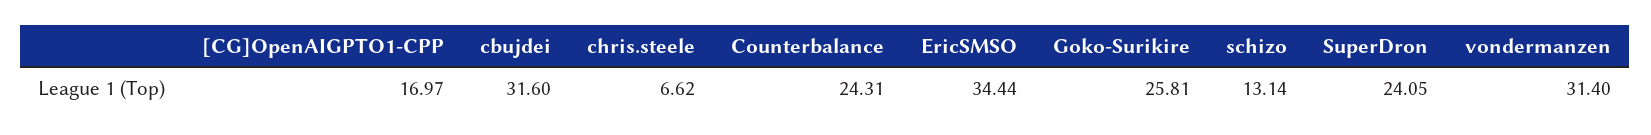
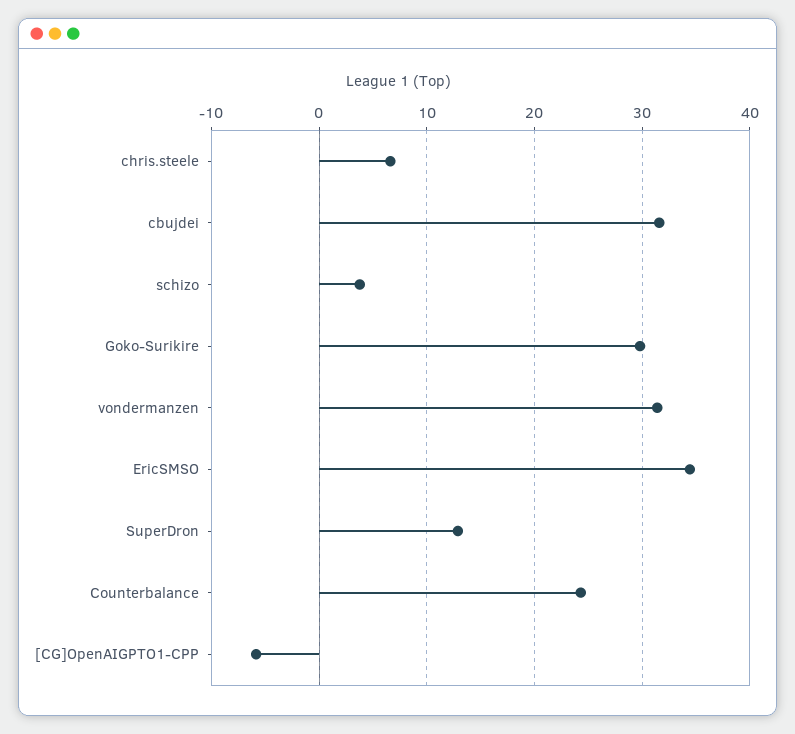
[CG]OpenAIGPTO1-CPP: 16.97 -> -6
Goko-Surikire: 25.81 -> 30
schizo: 13.14 -> 4
SuperDron: 24.05 -> 13

